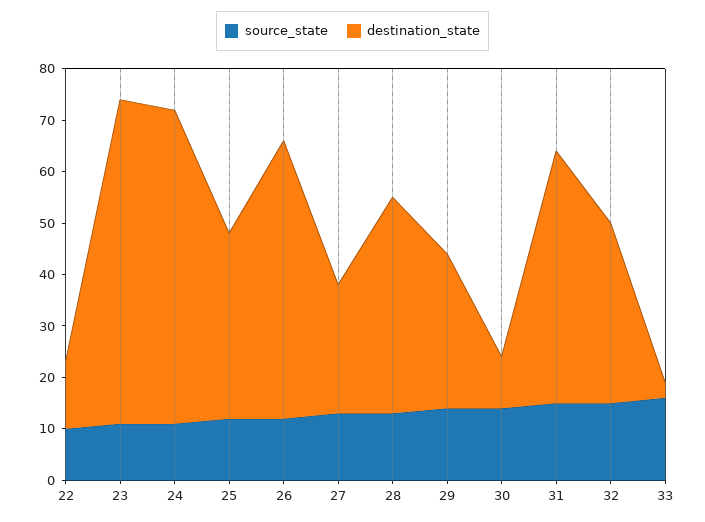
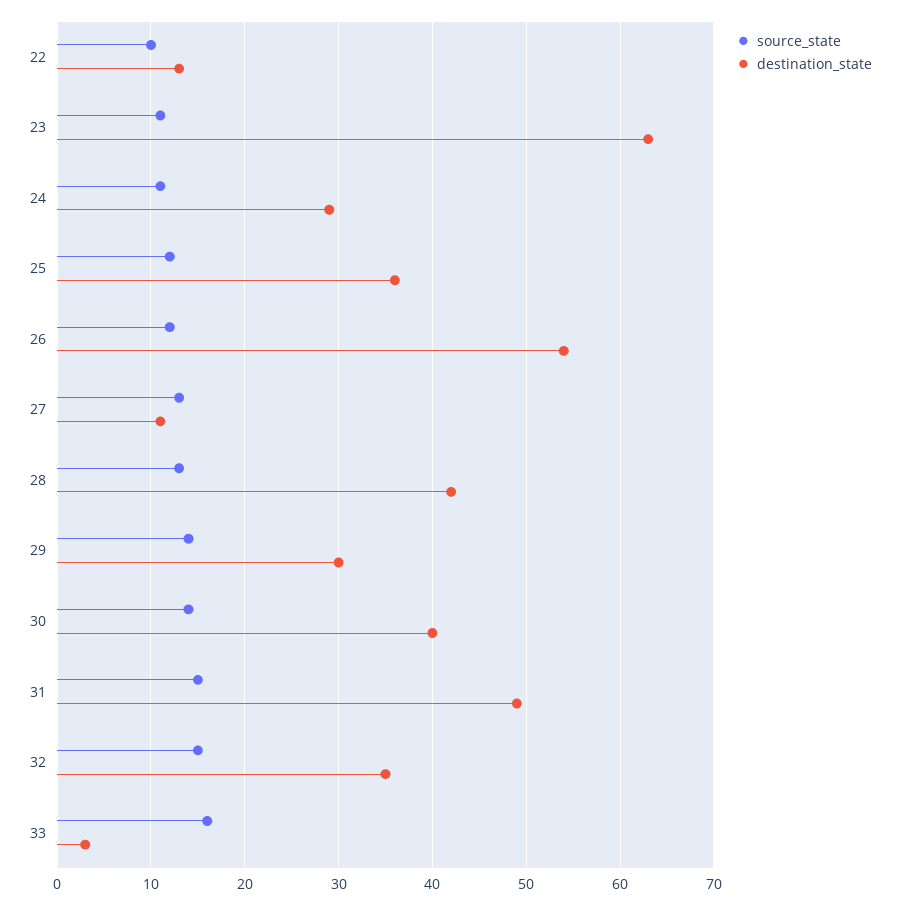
destination_state, 24: 60 -> 29
destination_state, 27: 25 -> 11
destination_state, 30: 10 -> 40

